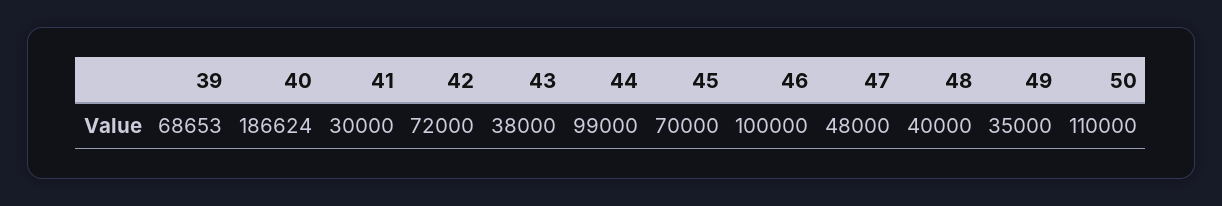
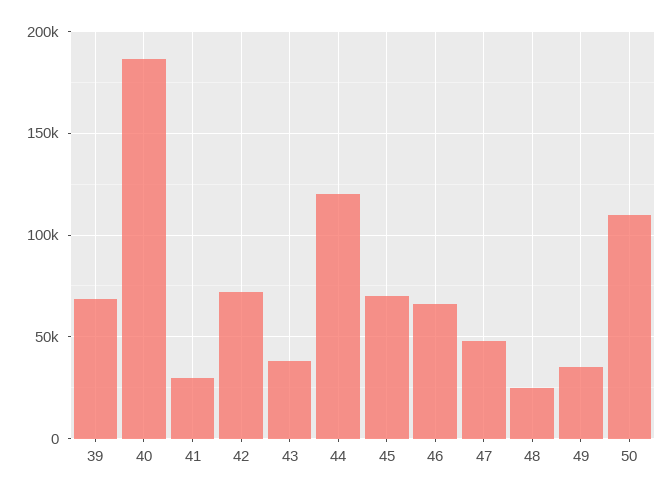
44: 99000 -> 120000
46: 100000 -> 65000
48: 40000 -> 25000

